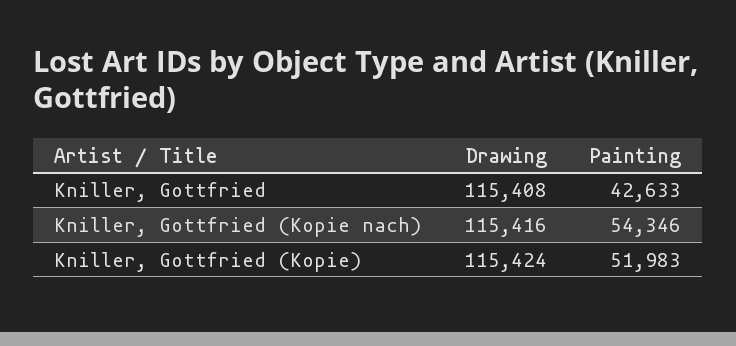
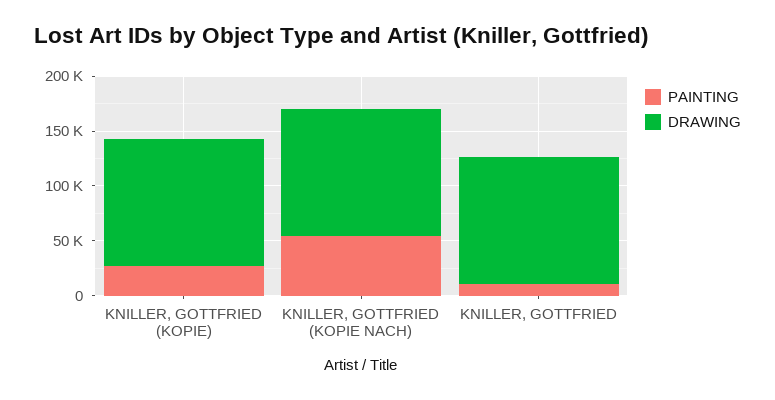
Painting, Kniller, Gottfried: 42633 -> 10000
Painting, Kniller, Gottfried (Kopie): 51983 -> 30000

